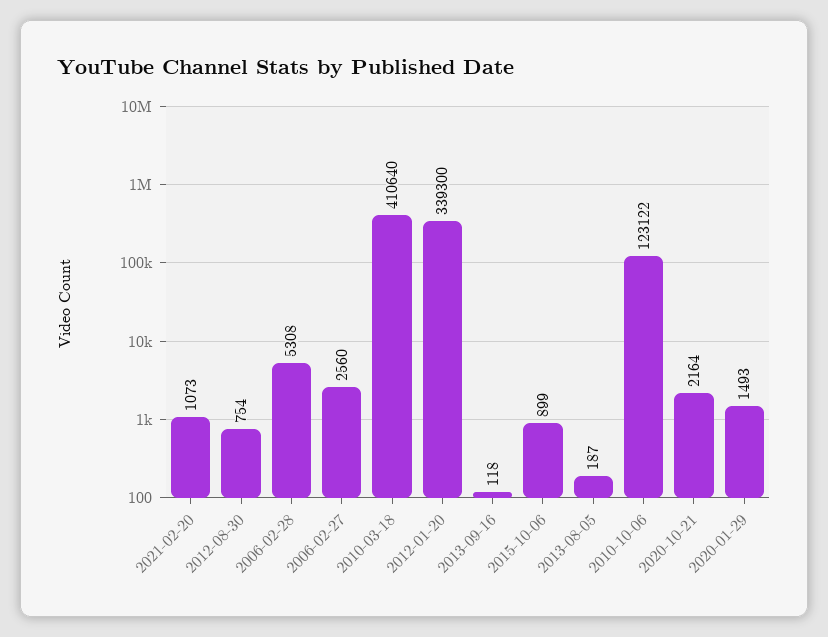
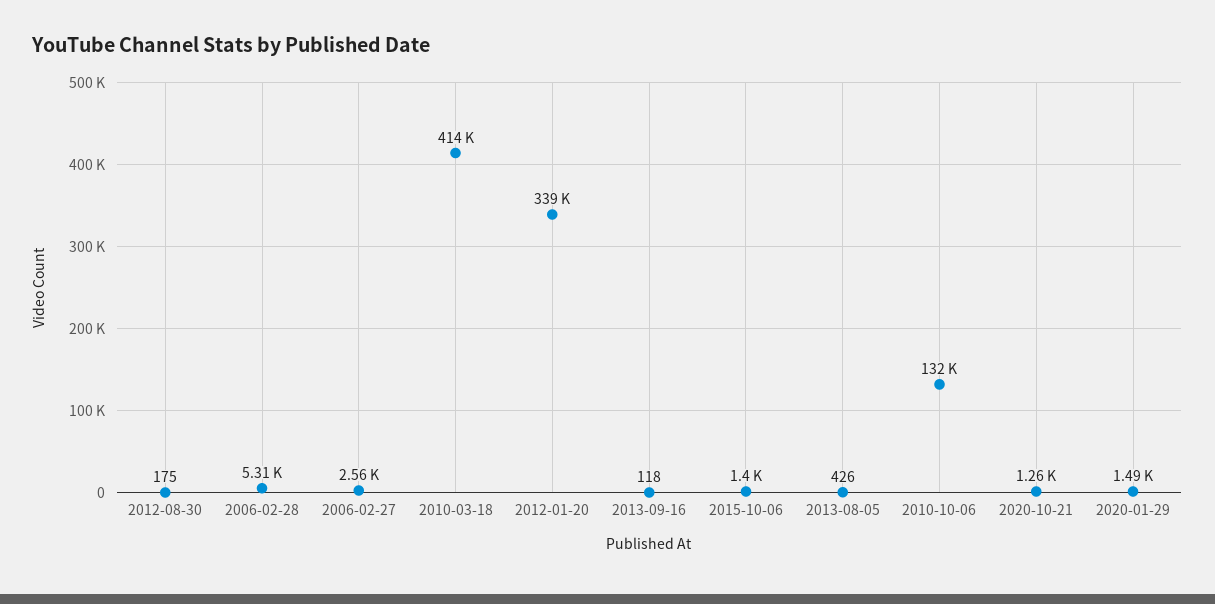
2021-02-20: 1073 -> none
2012-08-30: 754 -> 175
2010-03-18: 410640 -> 414000
2015-10-06: 899 -> 1400
2013-08-05: 187 -> 426
2010-10-06: 123122 -> 132000
2020-10-21: 2164 -> 1260

